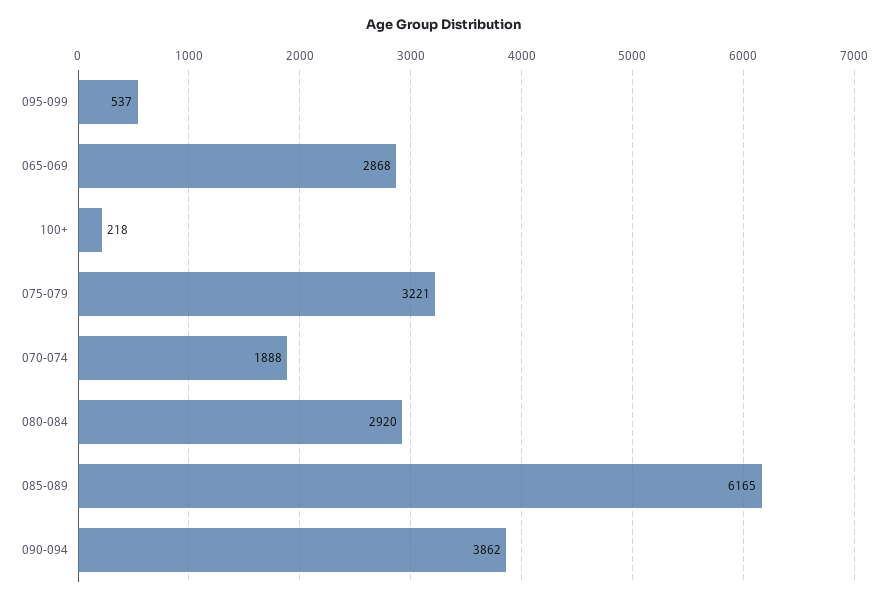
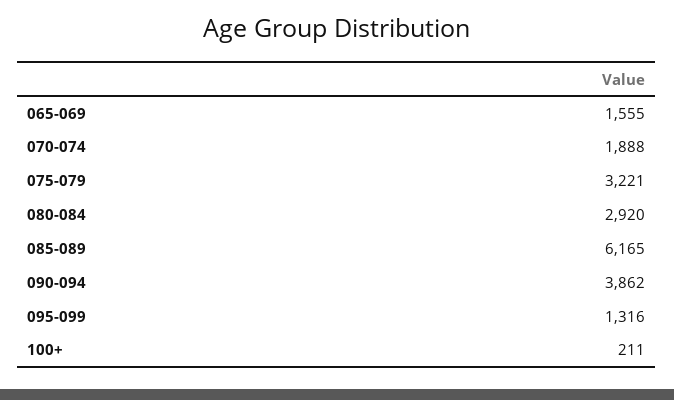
095-099: 537 -> 1316
065-069: 2868 -> 1555
100+: 218 -> 211

